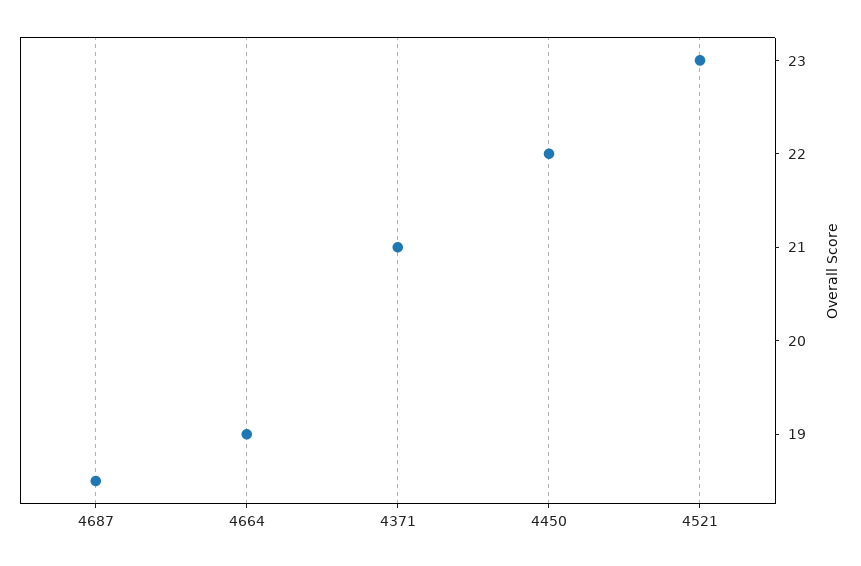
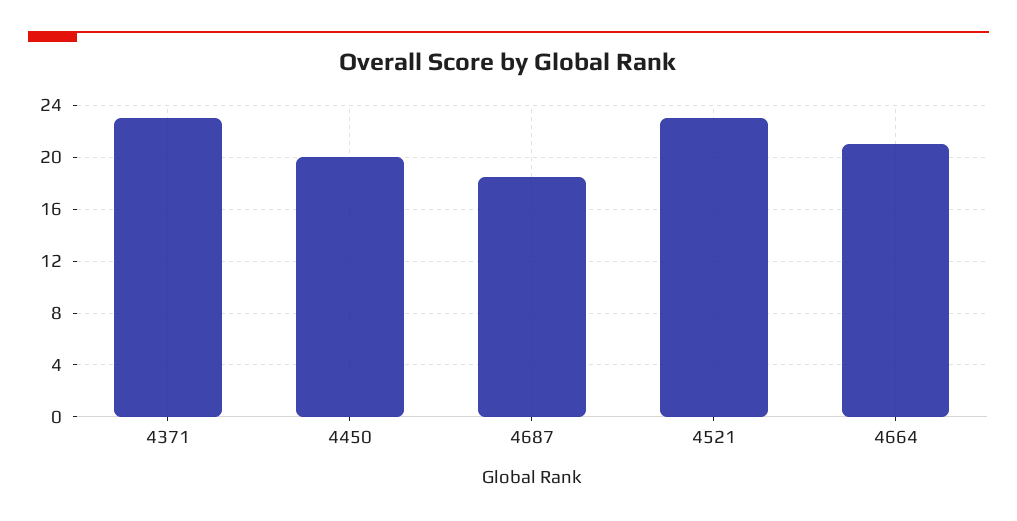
4664: 19 -> 21
4371: 21 -> 23
4450: 22 -> 20

